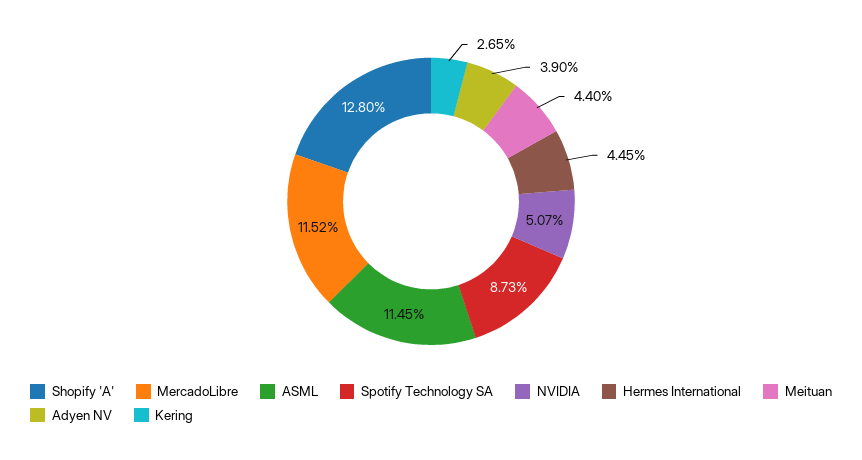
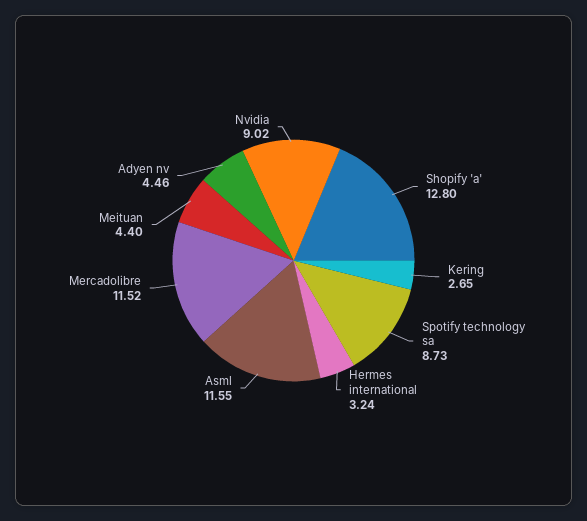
ASML: 11.45 -> 11.55
NVIDIA: 5.07 -> 9.02
Hermes International: 4.45 -> 3.24
Adyen NV: 3.9 -> 4.46

